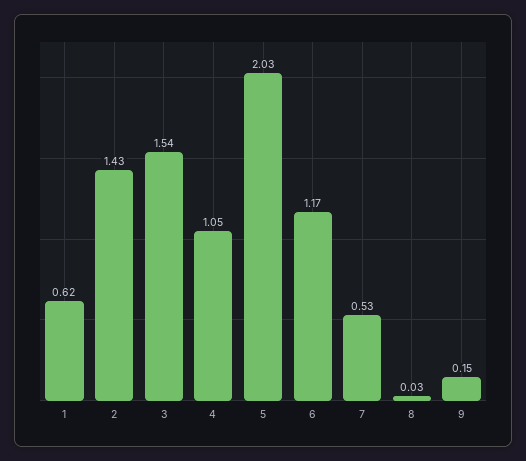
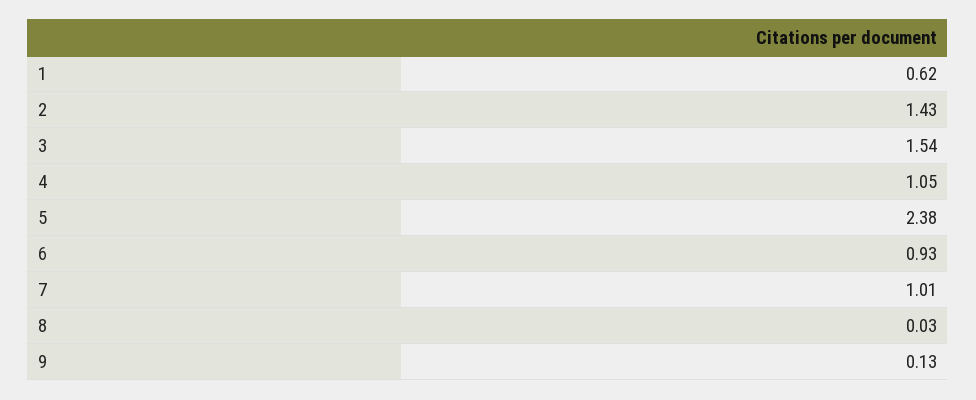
5: 2.03 -> 2.38
6: 1.17 -> 0.93
7: 0.53 -> 1.01
9: 0.15 -> 0.13

